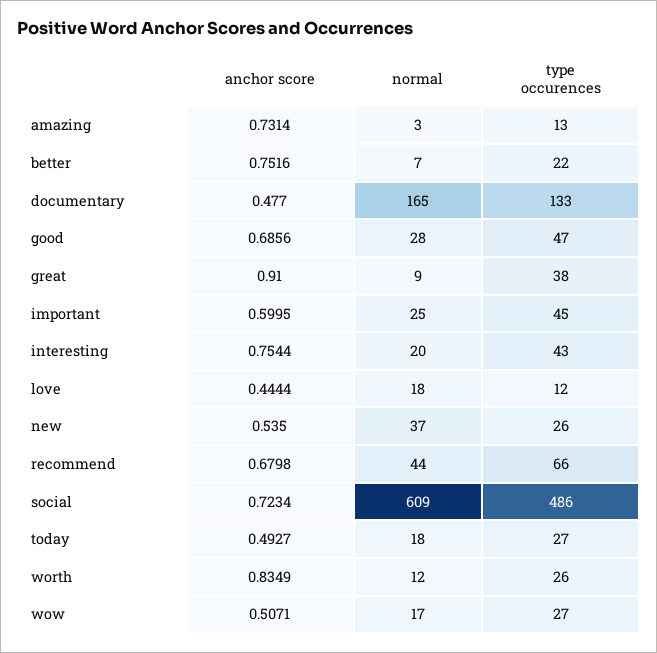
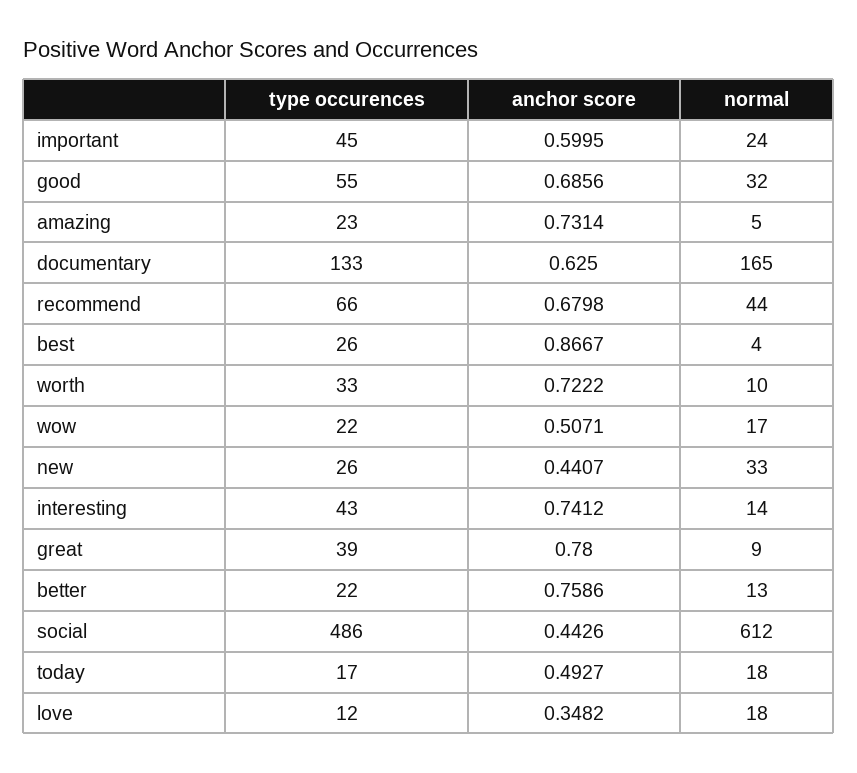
normal, amazing: 3 -> 5
type occurences, amazing: 13 -> 23
anchor score, better: 0.7516 -> 0.7586
normal, better: 7 -> 13
anchor score, documentary: 0.477 -> 0.625
normal, good: 28 -> 32
type occurences, good: 47 -> 55
anchor score, great: 0.91 -> 0.78
type occurences, great: 38 -> 39
normal, important: 25 -> 24
anchor score, interesting: 0.7544 -> 0.7412
normal, interesting: 20 -> 14
anchor score, love: 0.4444 -> 0.3482
anchor score, new: 0.535 -> 0.4407
normal, new: 37 -> 33
anchor score, social: 0.7234 -> 0.4426
normal, social: 609 -> 612
type occurences, today: 27 -> 17
anchor score, worth: 0.8349 -> 0.7222
normal, worth: 12 -> 10
type occurences, worth: 26 -> 33
type occurences, wow: 27 -> 22
type occurences, best: none -> 26
anchor score, best: none -> 0.8667
normal, best: none -> 4

